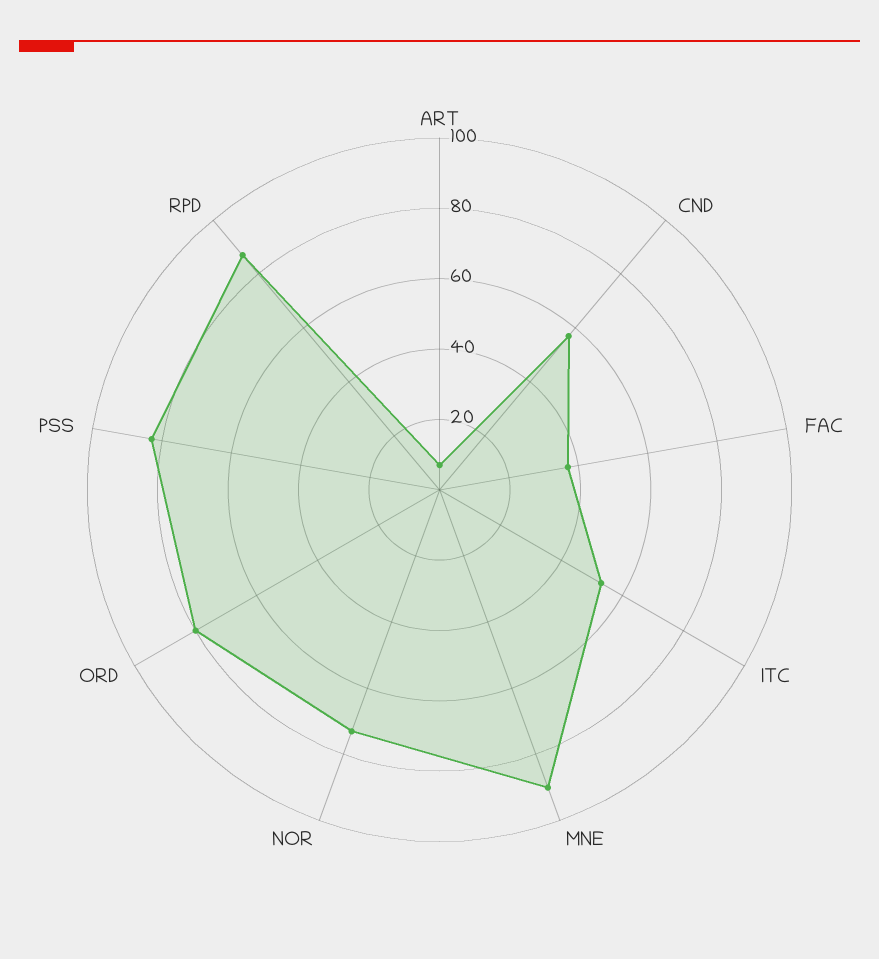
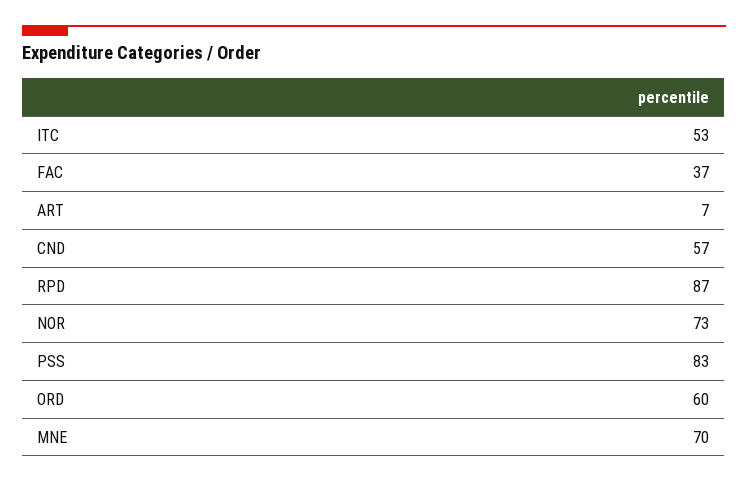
MNE: 90 -> 70
ORD: 80 -> 60

